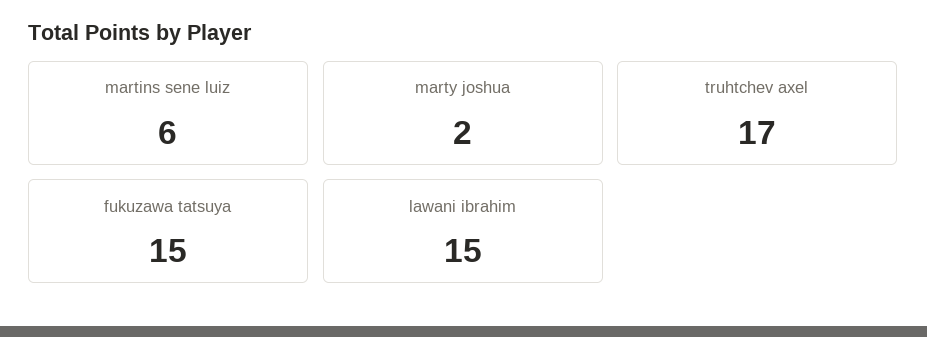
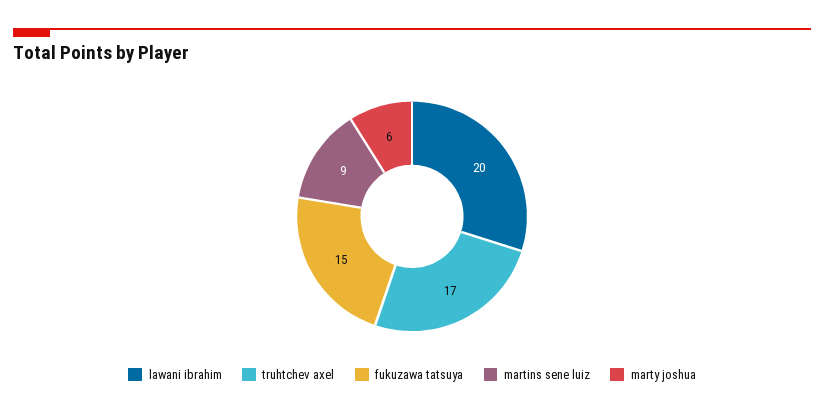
martins sene luiz: 6 -> 9
marty joshua: 2 -> 6
lawani ibrahim: 15 -> 20

